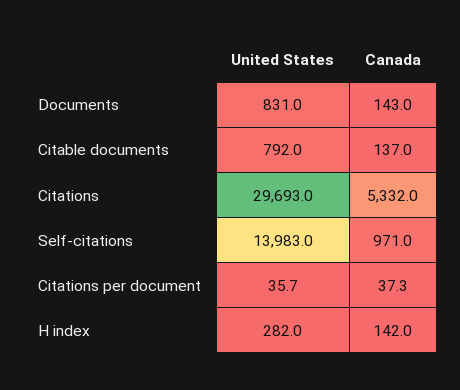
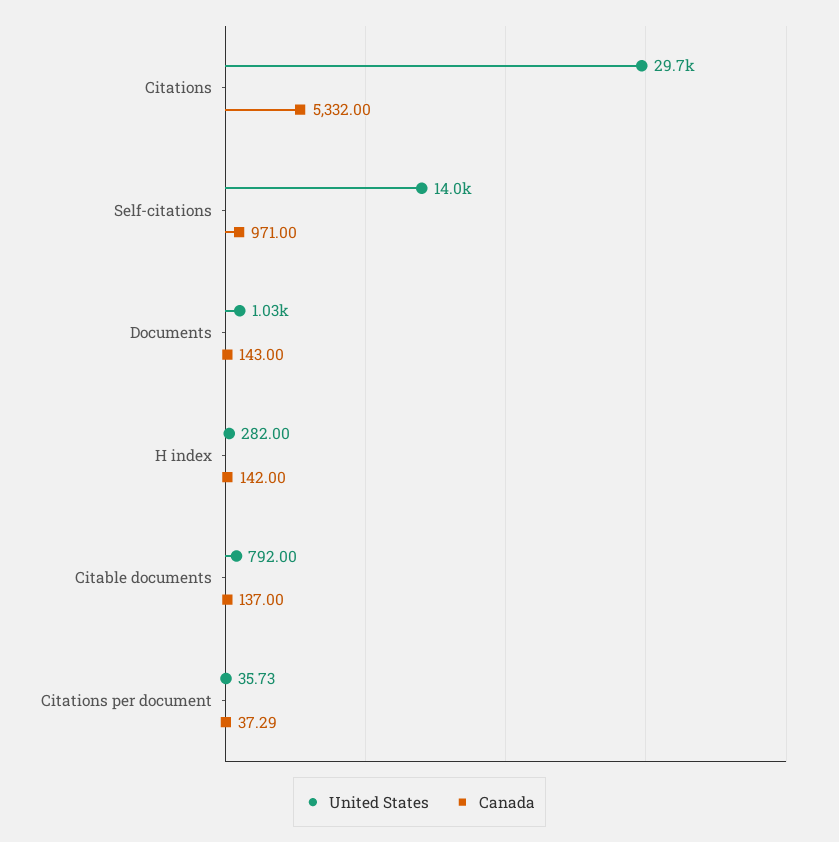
United States, Documents: 831 -> 1030

